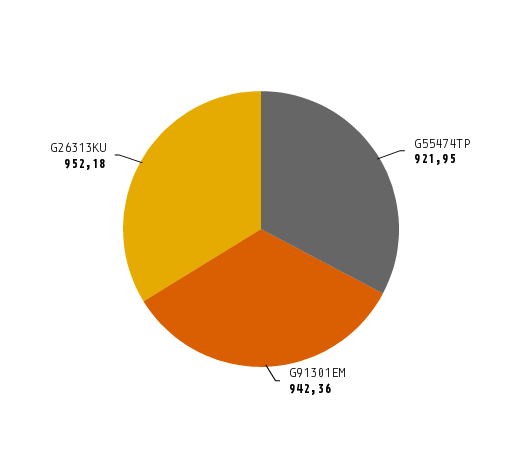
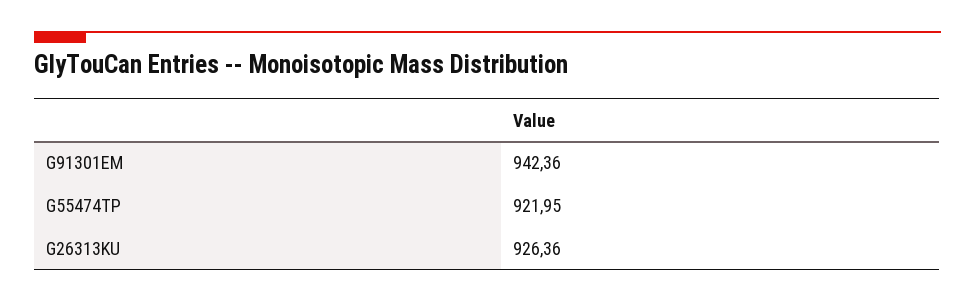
G26313KU: 952.18 -> 926.36

